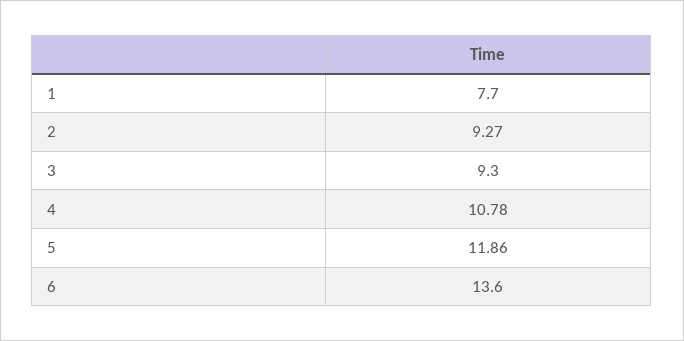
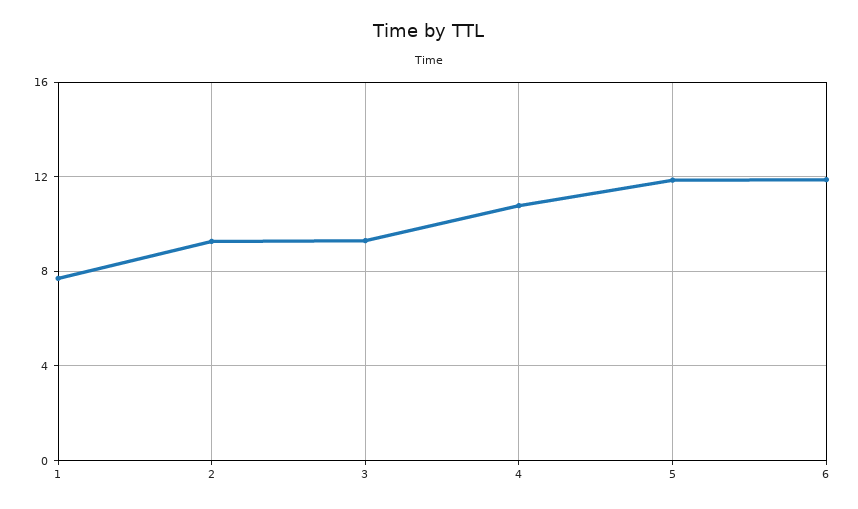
6: 13.6 -> 12

